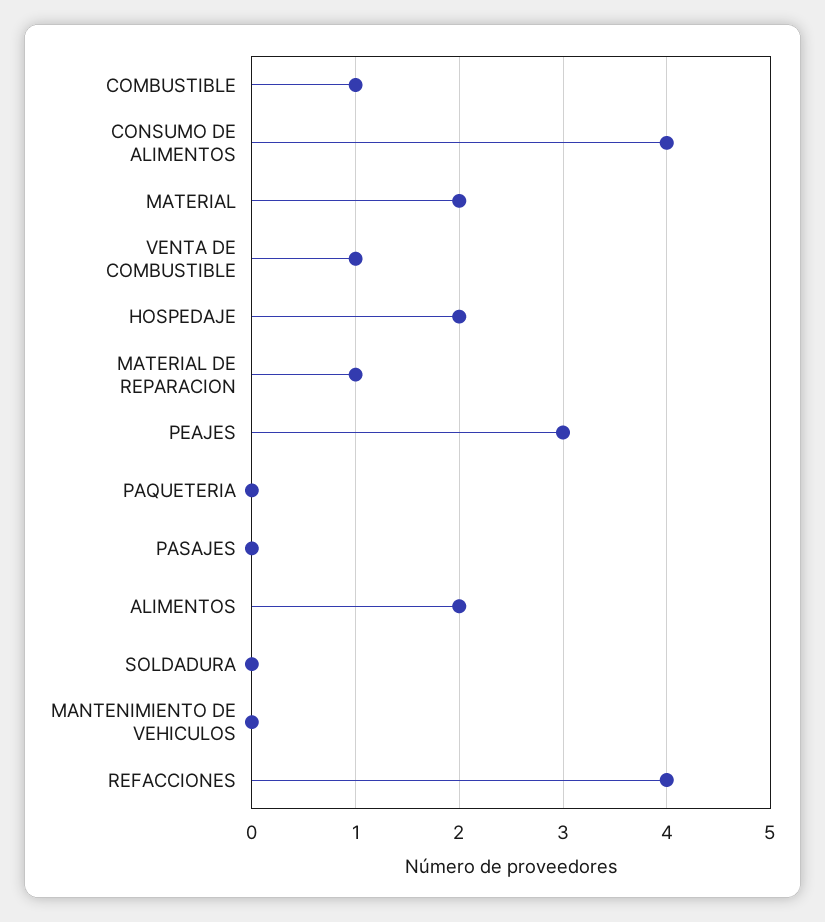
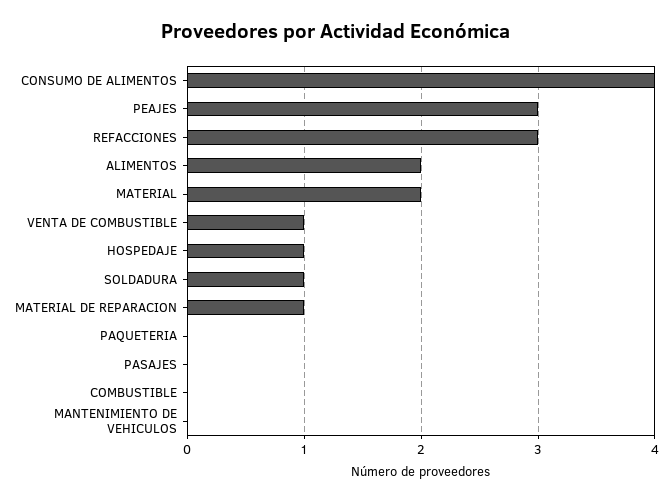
COMBUSTIBLE: 1 -> 0
HOSPEDAJE: 2 -> 1
SOLDADURA: 0 -> 1
REFACCIONES: 4 -> 3

